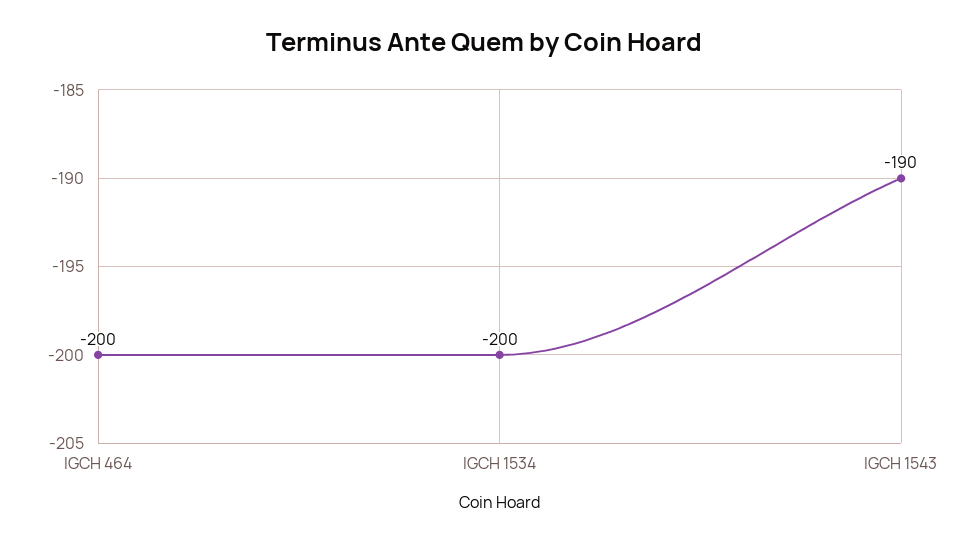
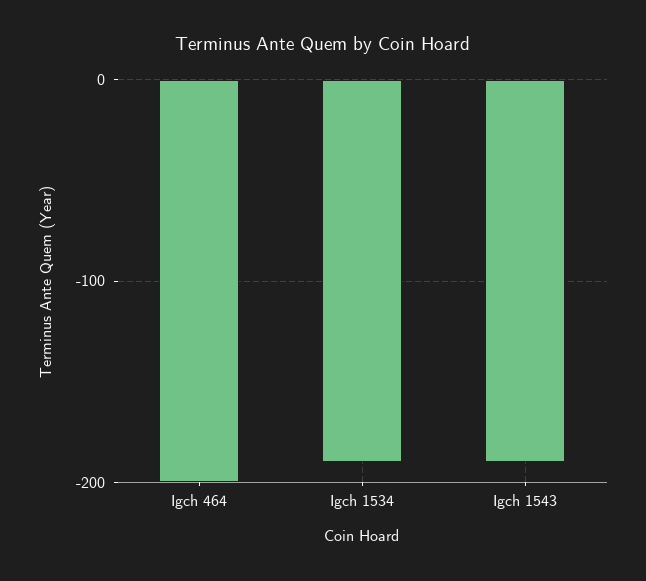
IGCH 1534: -200 -> -190

